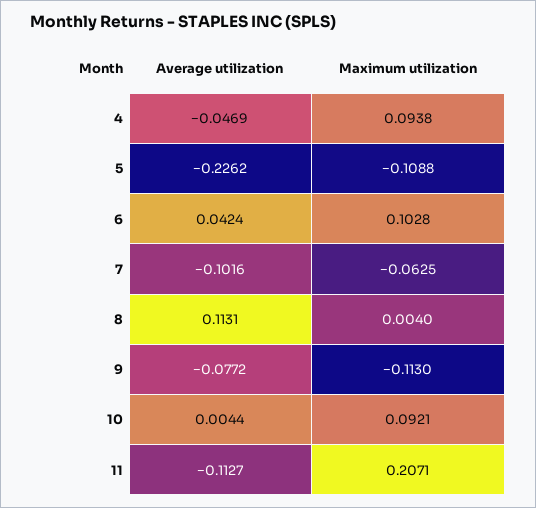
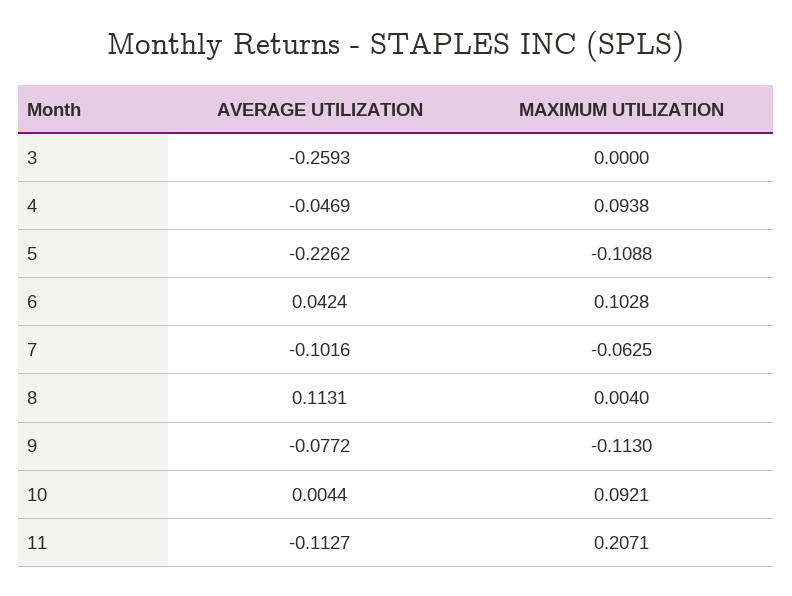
Average utilization, 3: none -> -0.2593
Maximum utilization, 3: none -> 0

